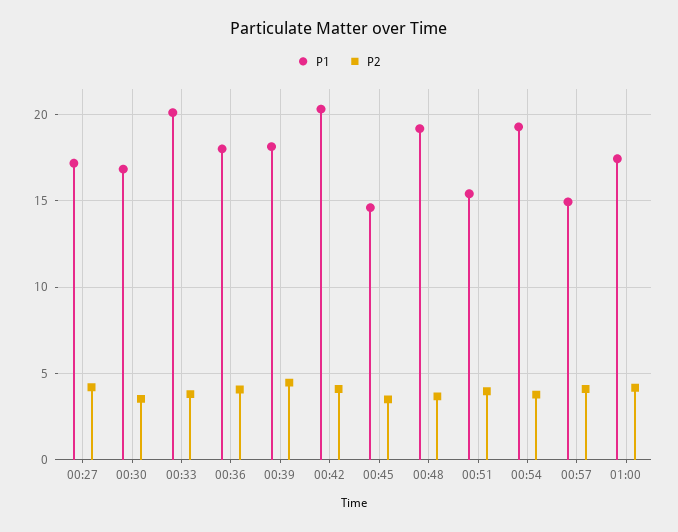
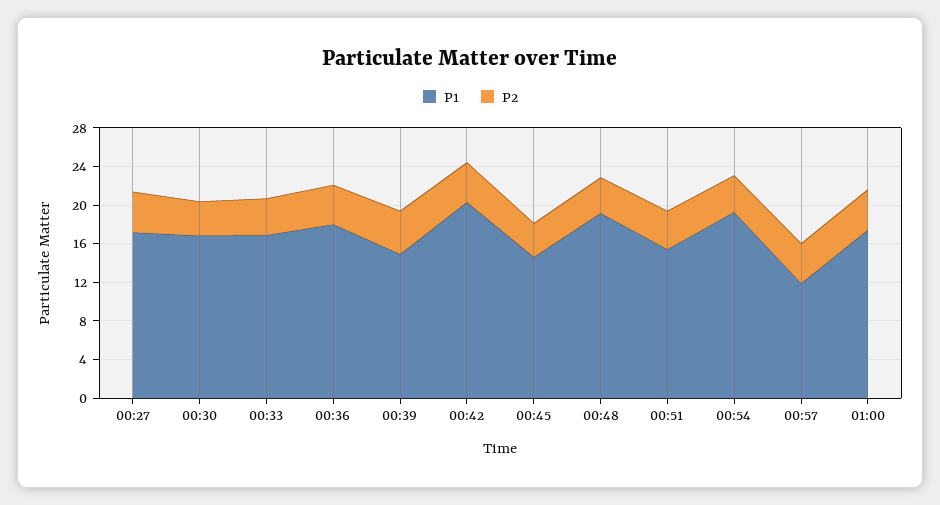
P1, 00:33: 20 -> 17
P1, 00:39: 18 -> 15
P1, 00:57: 15 -> 12

